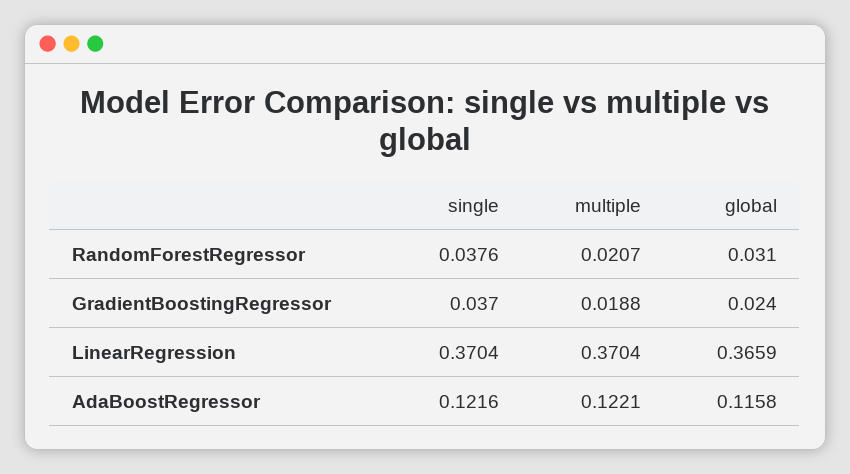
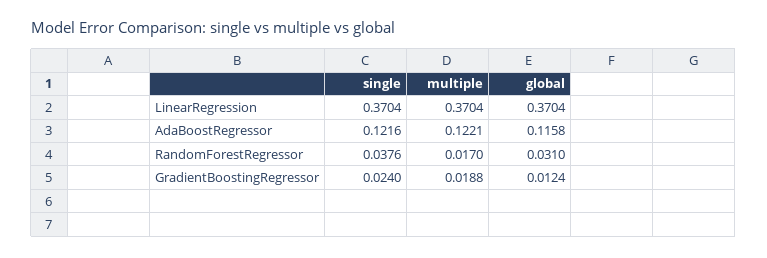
multiple, RandomForestRegressor: 0.0207 -> 0.017
single, GradientBoostingRegressor: 0.037 -> 0.024
global, GradientBoostingRegressor: 0.024 -> 0.0124
global, LinearRegression: 0.3659 -> 0.3704

